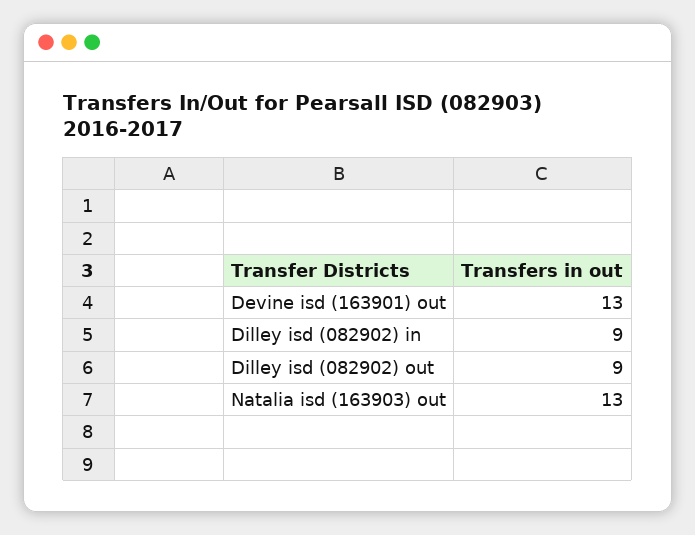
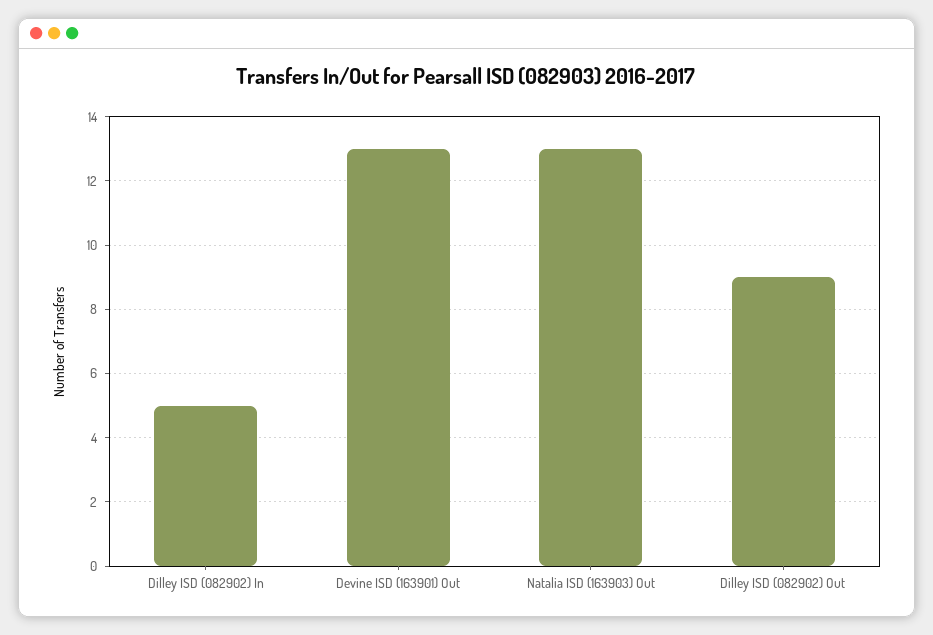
Dilley isd (082902) in: 9 -> 5

